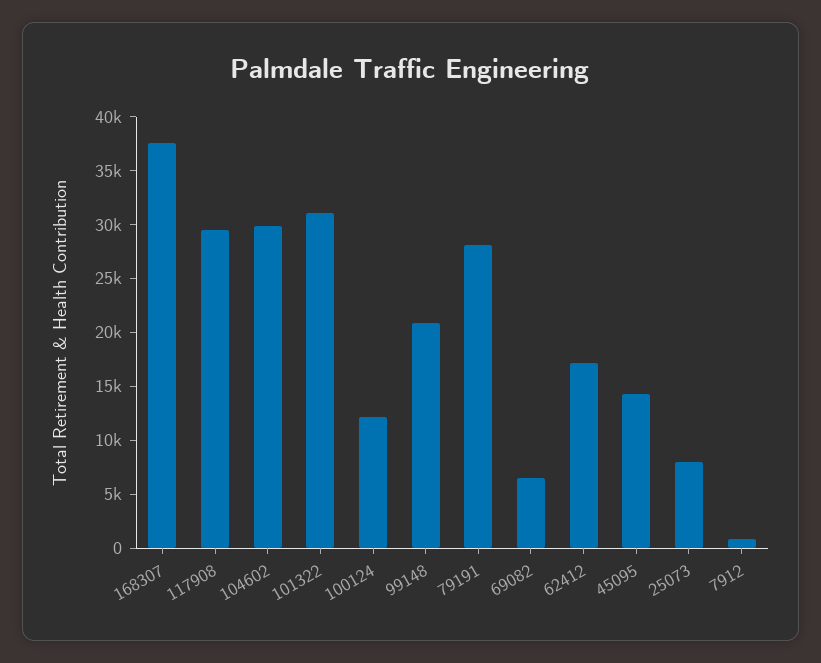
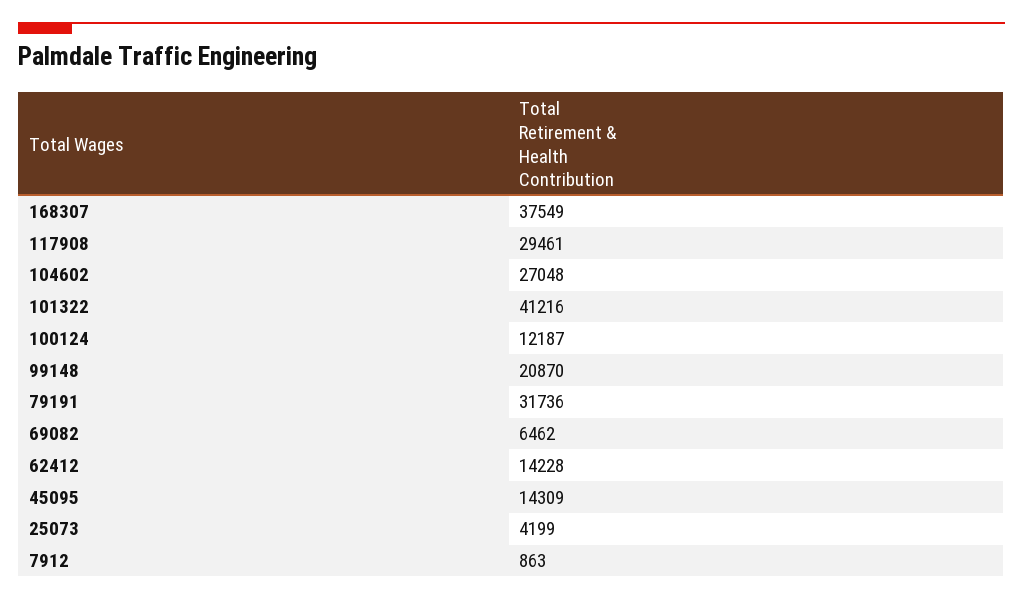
104602: 30000 -> 27048
101322: 31000 -> 41216
79191: 28000 -> 31736
62412: 17000 -> 14228
25073: 8000 -> 4199

